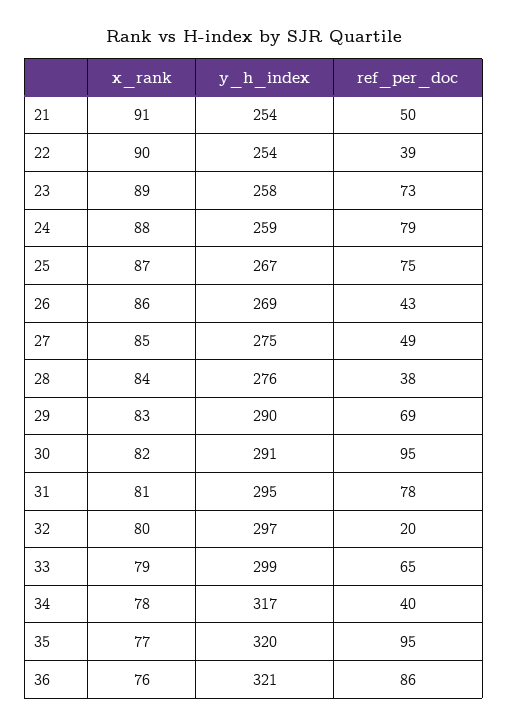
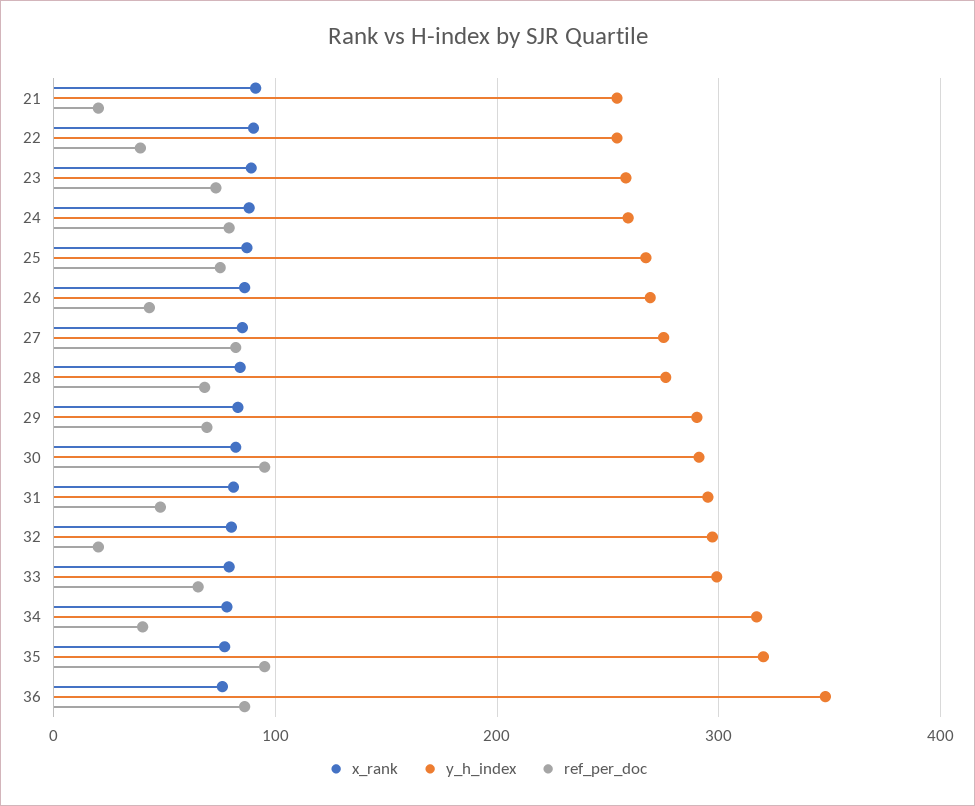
ref_per_doc, 21: 50 -> 20
ref_per_doc, 27: 49 -> 80
ref_per_doc, 28: 38 -> 70
ref_per_doc, 31: 78 -> 50
y_h_index, 36: 321 -> 350

